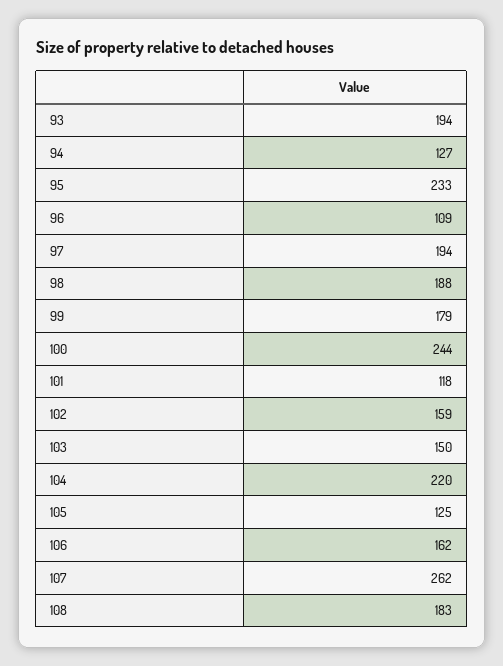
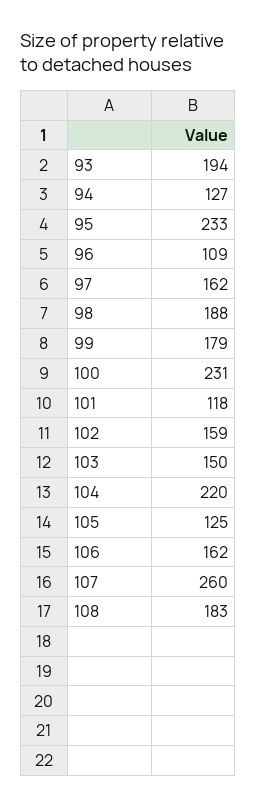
97: 194 -> 162
100: 244 -> 231
107: 262 -> 260

